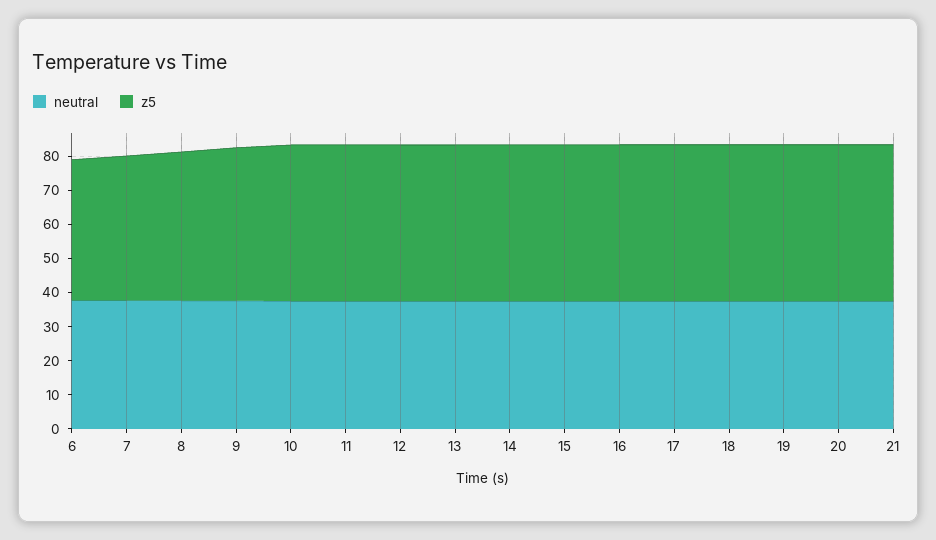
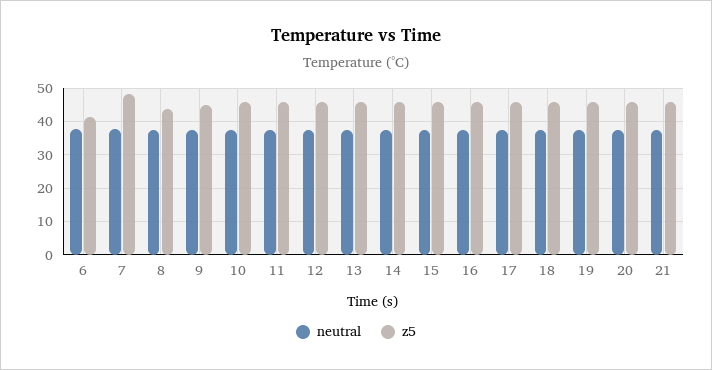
z5, 7: 42.5 -> 48

